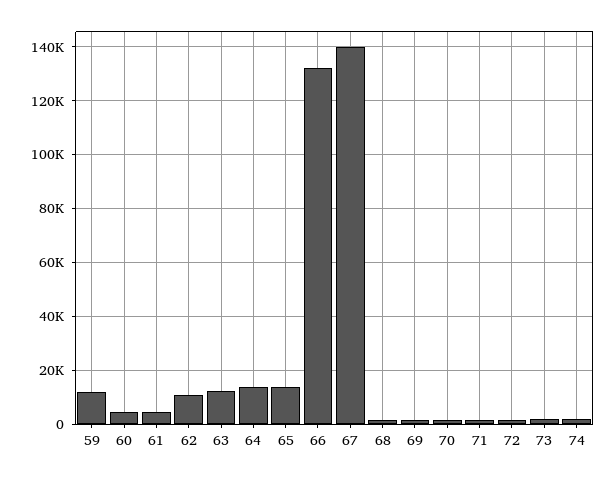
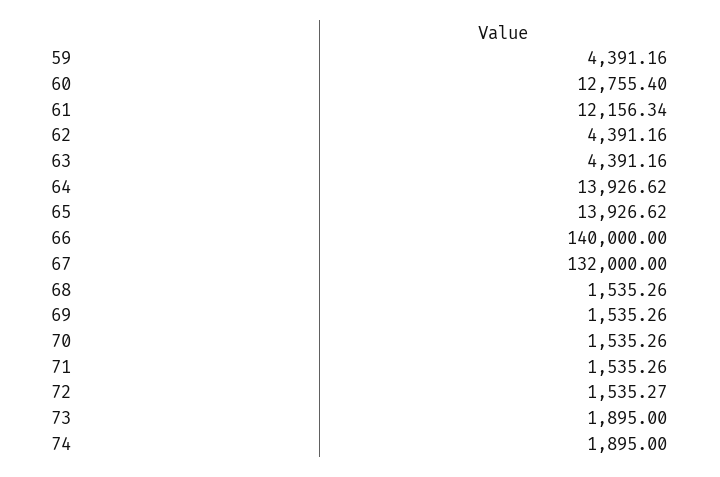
59: 12500 -> 4391.16
60: 5000 -> 12755.4
61: 5000 -> 12156.34
62: 10000 -> 4391.16
63: 12500 -> 4391.16
66: 132500 -> 140000
67: 140000 -> 132000

